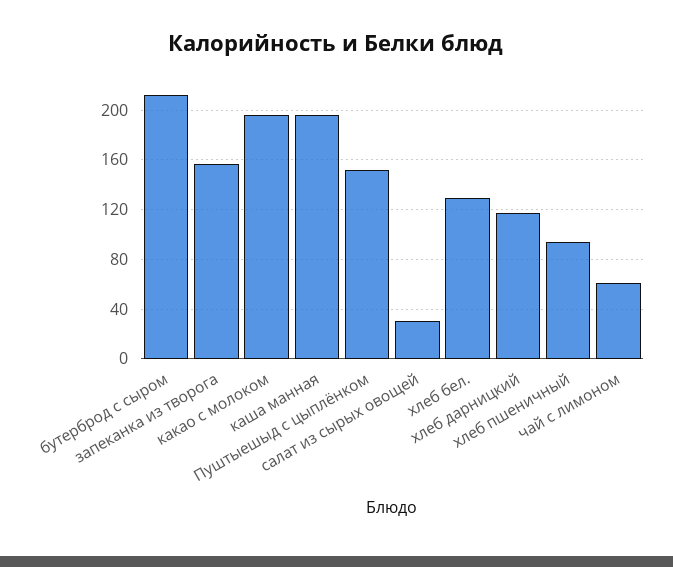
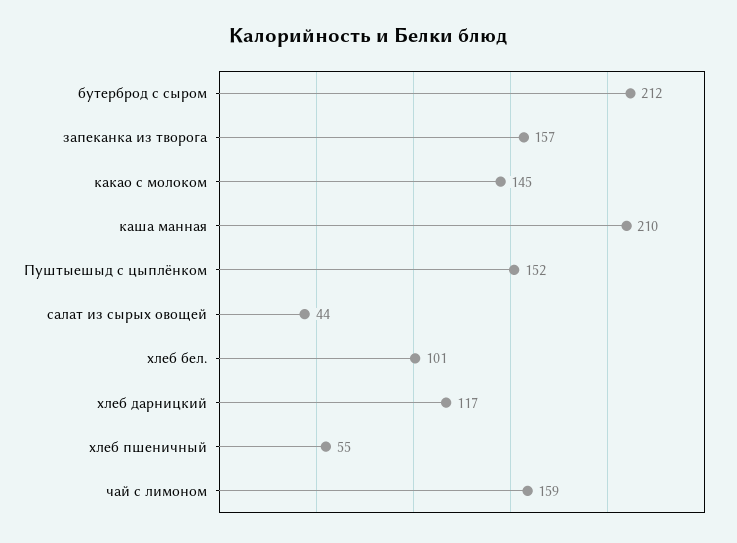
какао с молоком: 195 -> 145
каша манная: 195 -> 210
салат из сырых овощей: 30 -> 44
хлеб бел.: 130 -> 101
хлеб пшеничный: 95 -> 55
чай с лимоном: 60 -> 159

